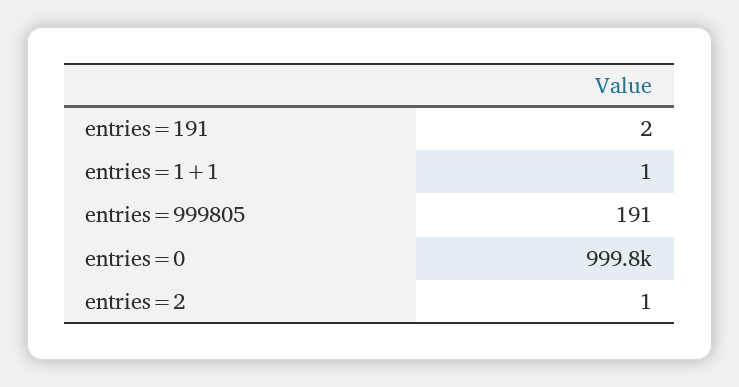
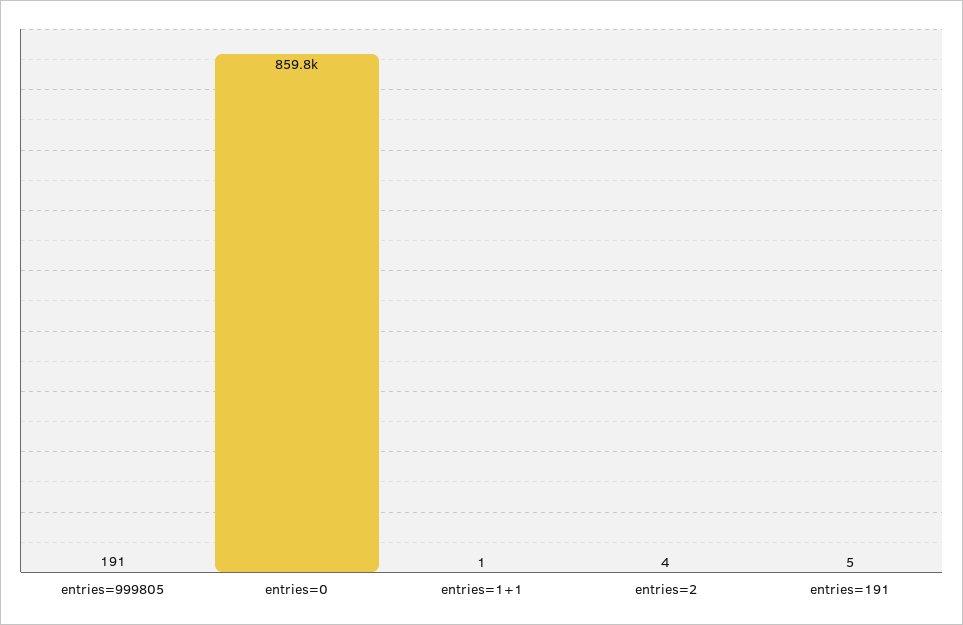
entries=191: 2 -> 5
entries=0: 999800 -> 859800
entries=2: 1 -> 4

